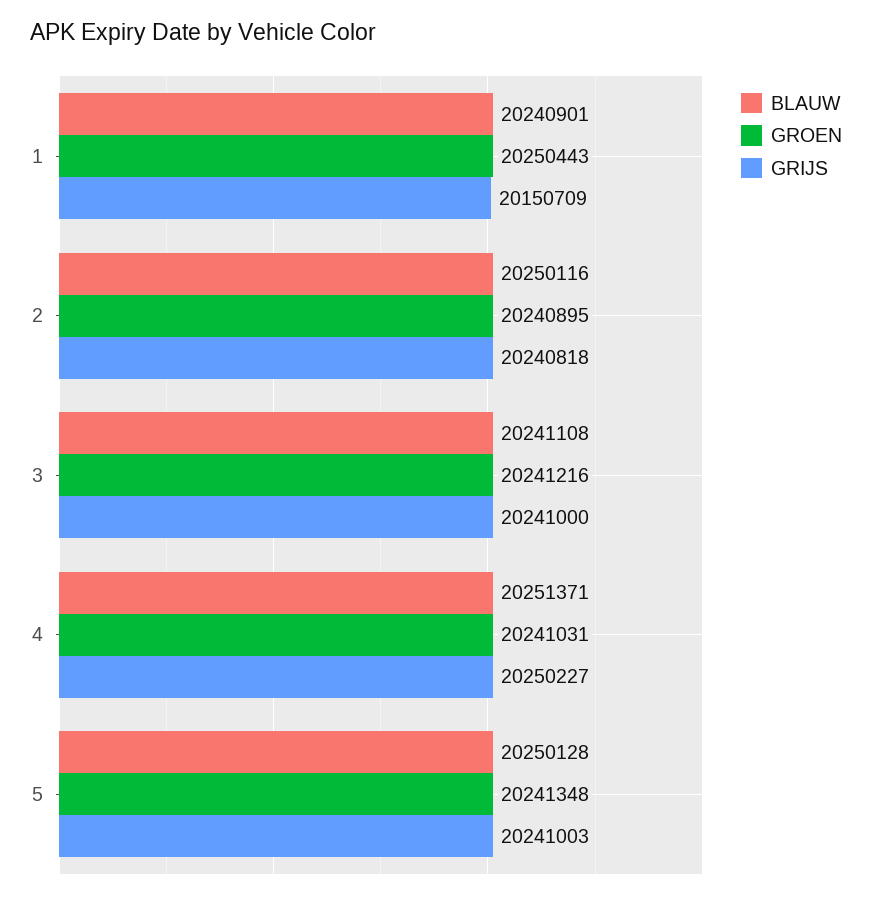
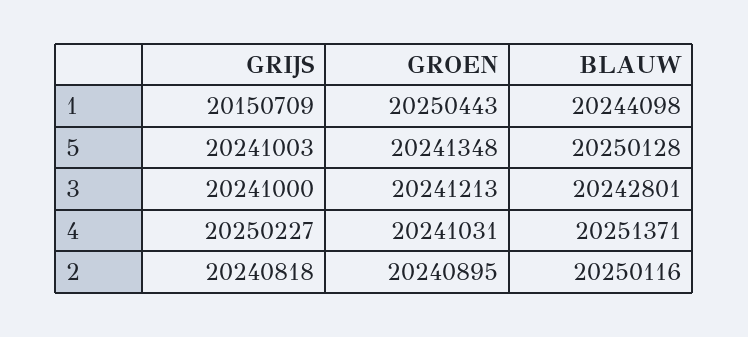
BLAUW, 1: 20240901 -> 20244098
BLAUW, 3: 20241108 -> 20242801
GROEN, 3: 20241216 -> 20241213

